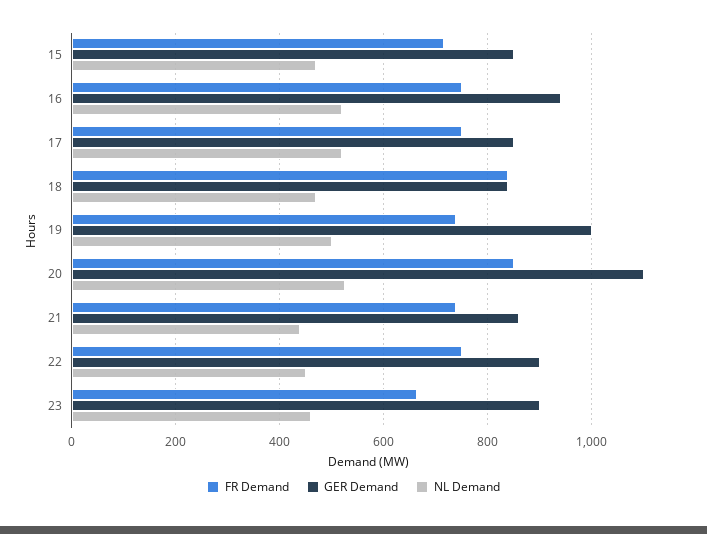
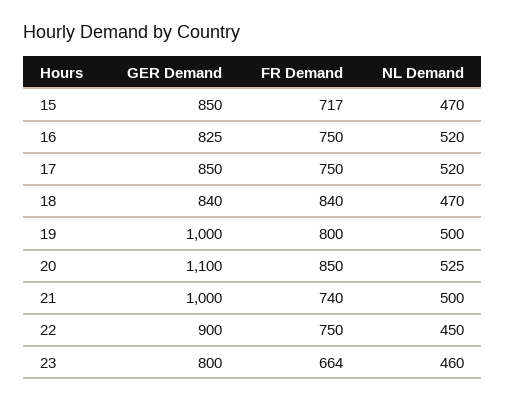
GER Demand, 16: 940 -> 825
FR Demand, 19: 740 -> 800
GER Demand, 21: 860 -> 1000
NL Demand, 21: 440 -> 500
GER Demand, 23: 900 -> 800

